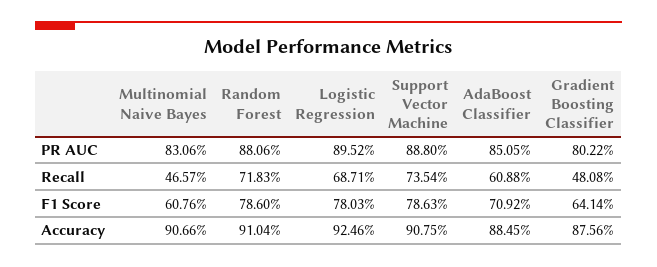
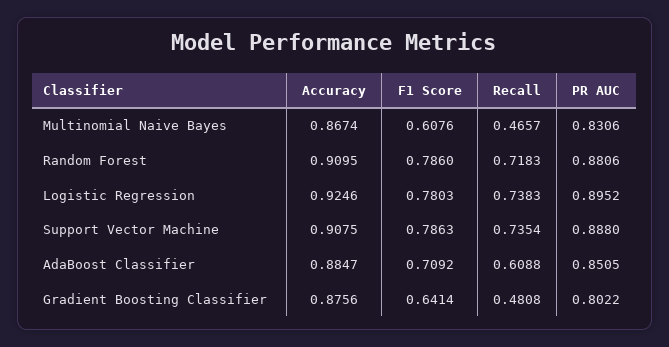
Logistic Regression, Recall: 0.6871 -> 0.7383
Multinomial Naive Bayes, Accuracy: 0.9066 -> 0.8674
Random Forest, Accuracy: 0.9104 -> 0.9095
AdaBoost Classifier, Accuracy: 0.8845 -> 0.8847

